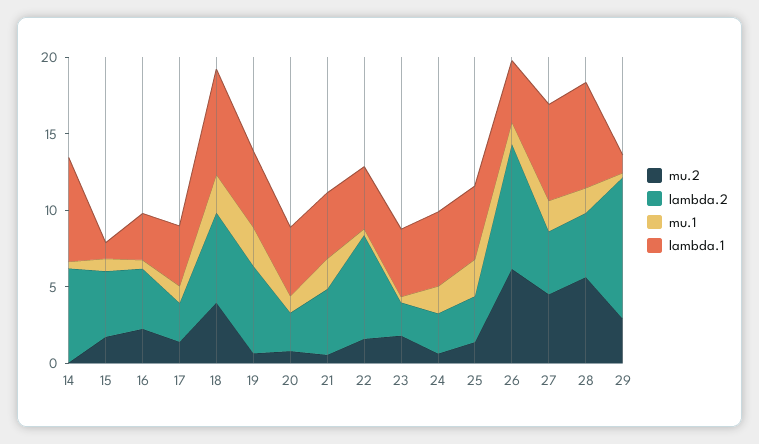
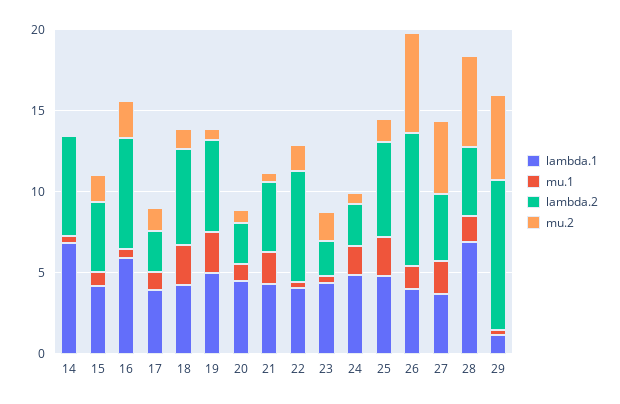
lambda.1, 15: 1 -> 4
lambda.2, 16: 4 -> 7
lambda.1, 16: 3 -> 6
mu.2, 18: 4 -> 1
lambda.1, 18: 7 -> 4
lambda.2, 25: 3 -> 6
lambda.1, 27: 6 -> 4
mu.2, 29: 3 -> 5

